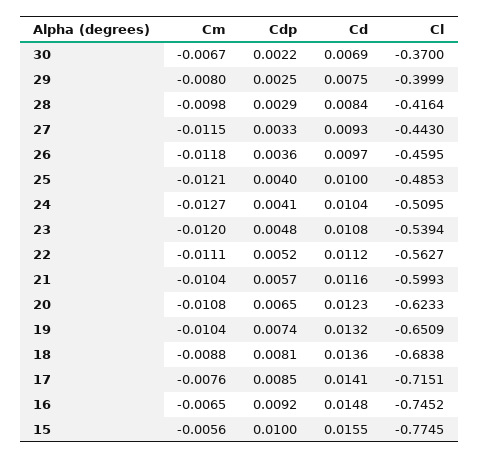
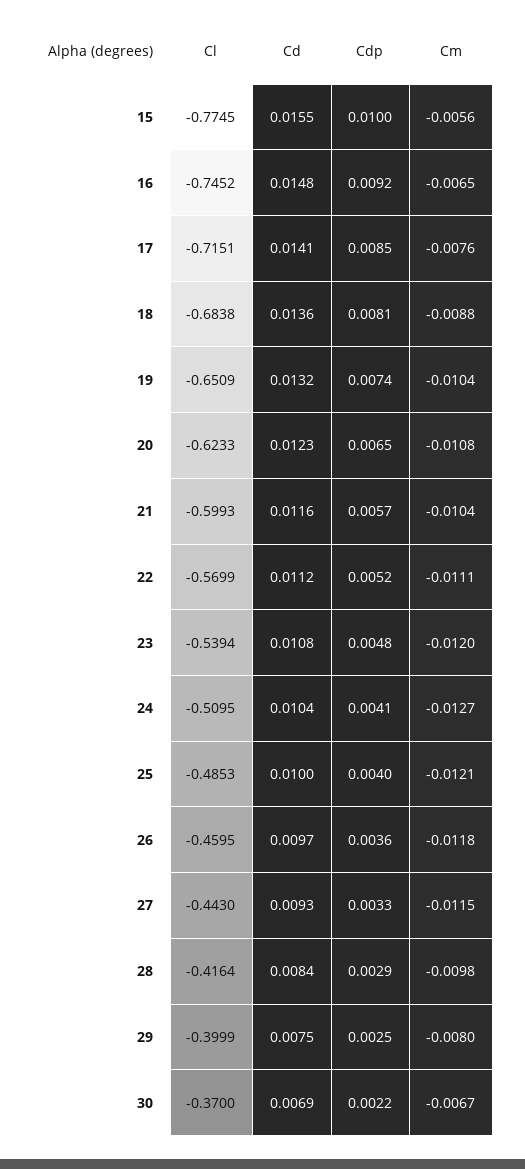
Cl, 22: -0.5627 -> -0.5699

